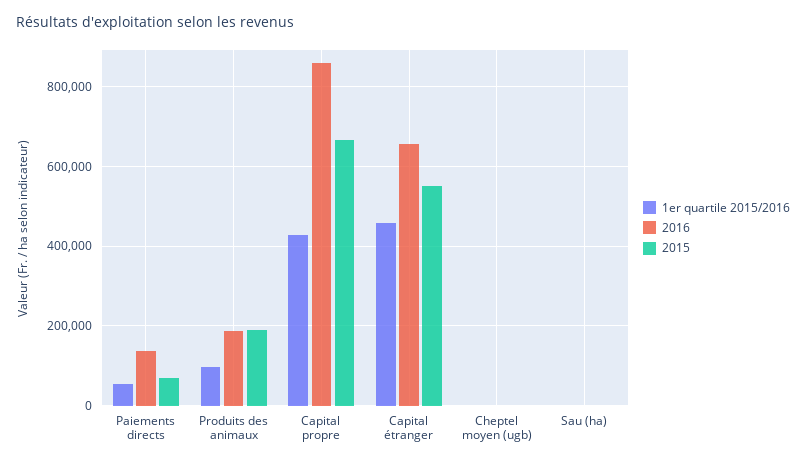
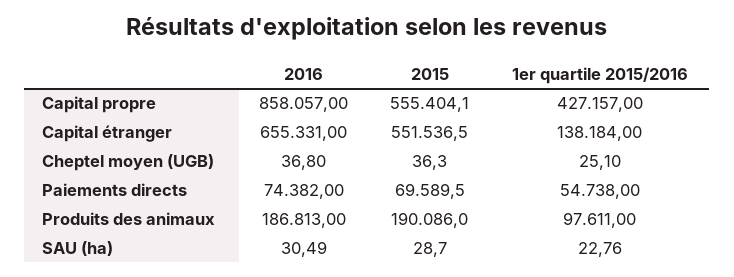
2016, Paiements directs: 140000 -> 74382
2015, Capital propre: 660000 -> 555404.1
1er quartile 2015/2016, Capital étranger: 460000 -> 138184

